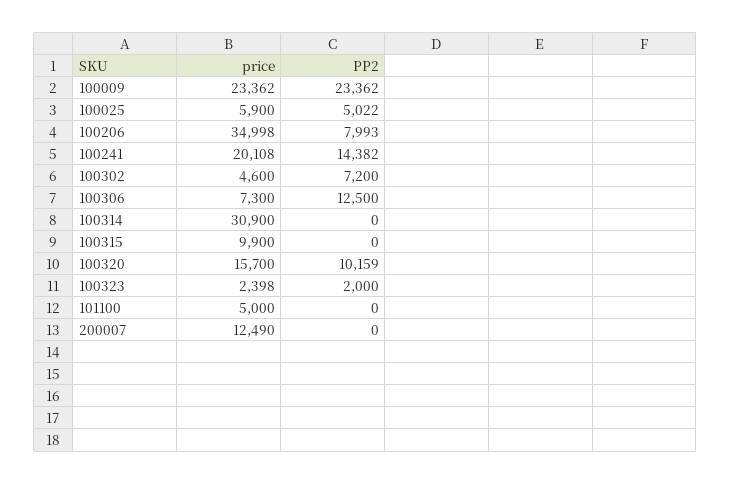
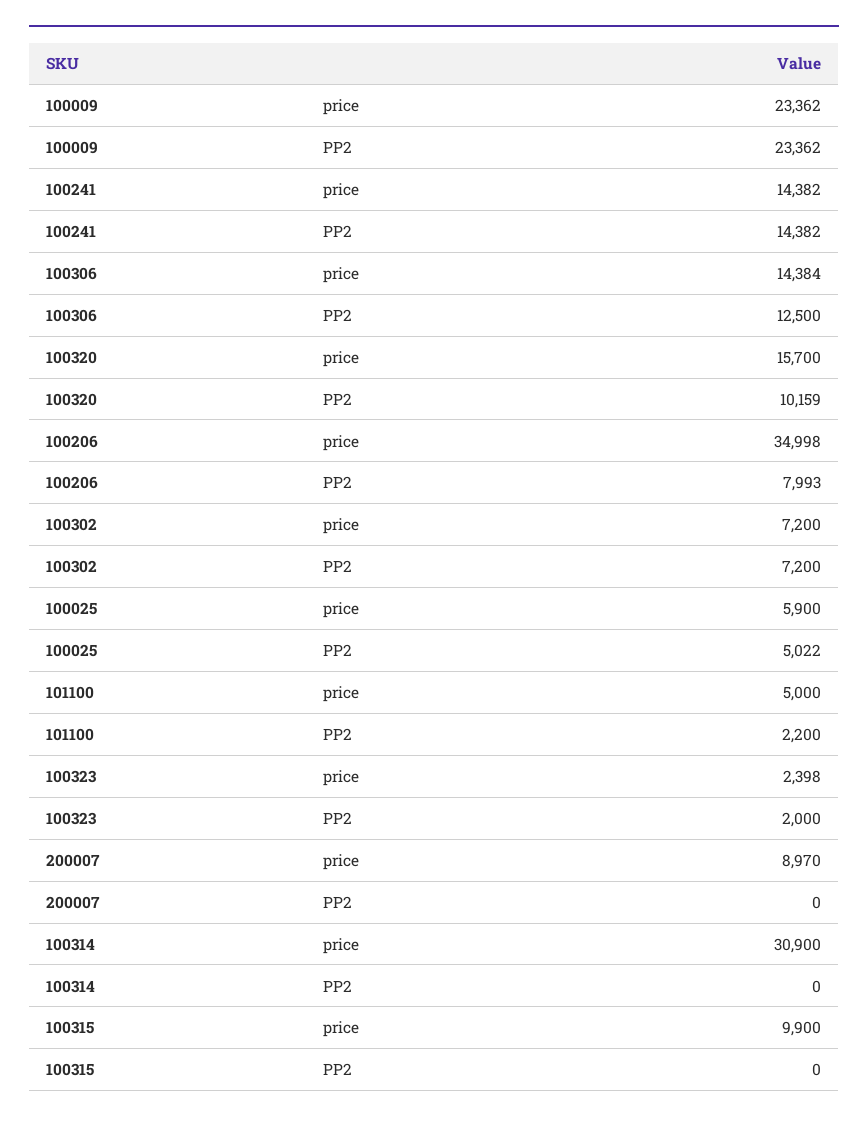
price, 100241: 20108 -> 14382
price, 100302: 4600 -> 7200
price, 100306: 7300 -> 14384
PP2, 101100: 0 -> 2200
price, 200007: 12490 -> 8970

